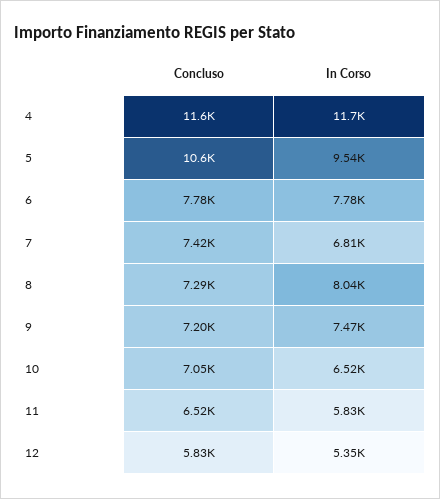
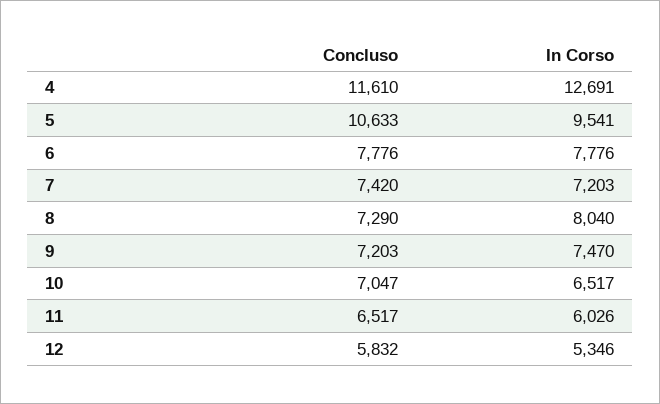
In Corso, 4: 11700 -> 12691
In Corso, 7: 6810 -> 7203
In Corso, 11: 5830 -> 6026

